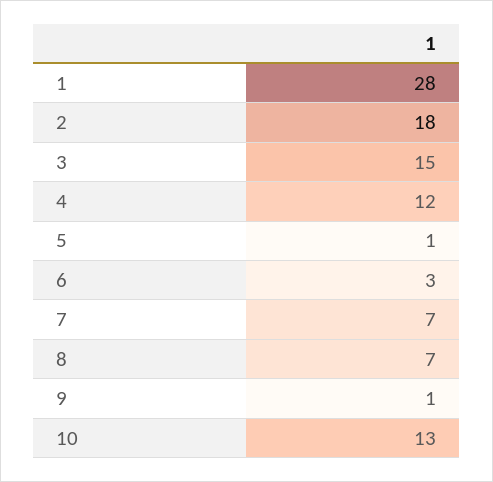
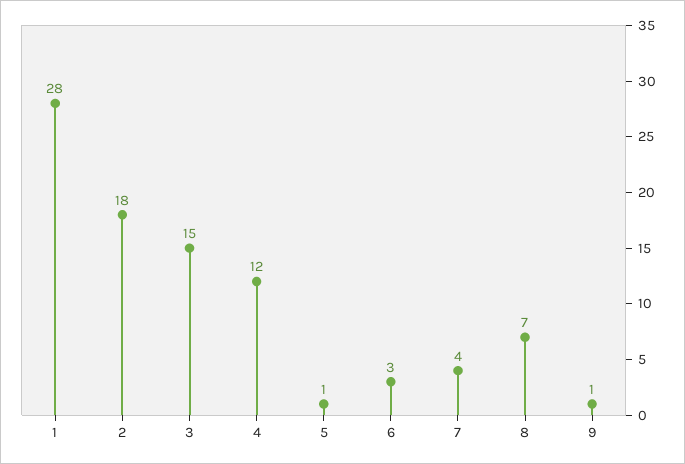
7: 7 -> 4
10: 13 -> none

